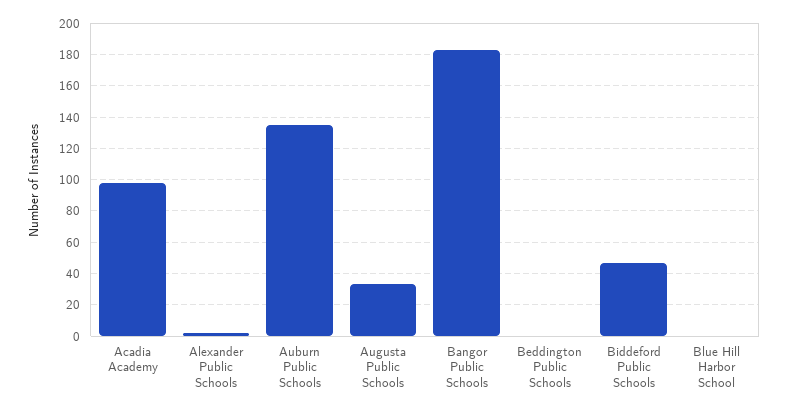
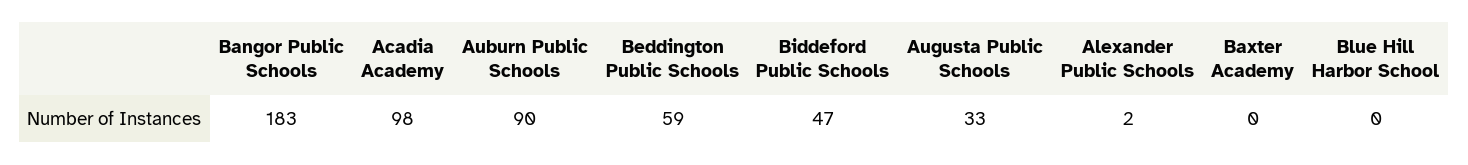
Auburn Public Schools: 135 -> 90
Beddington Public Schools: 0 -> 59
Baxter Academy: none -> 0

